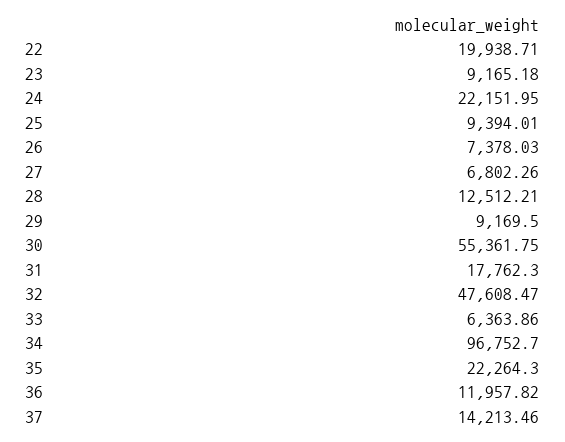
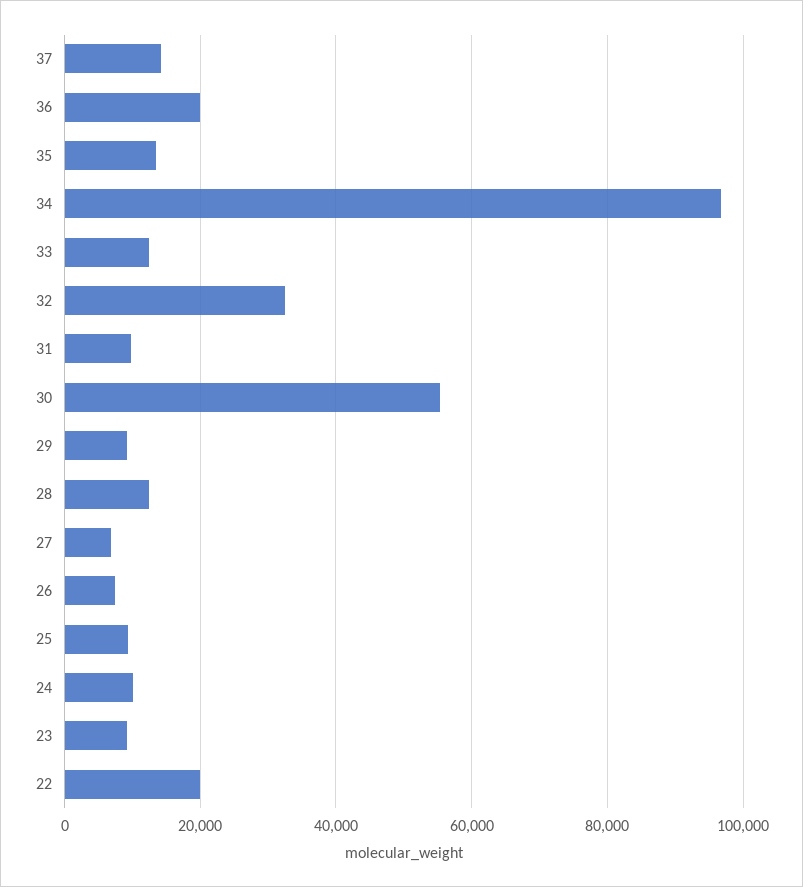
24: 22151.95 -> 10000
31: 17762.3 -> 10000
32: 47608.47 -> 32000
33: 6363.86 -> 12000
35: 22264.3 -> 14000
36: 11957.82 -> 20000

